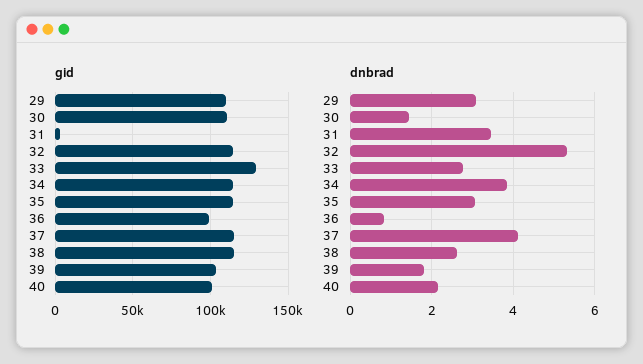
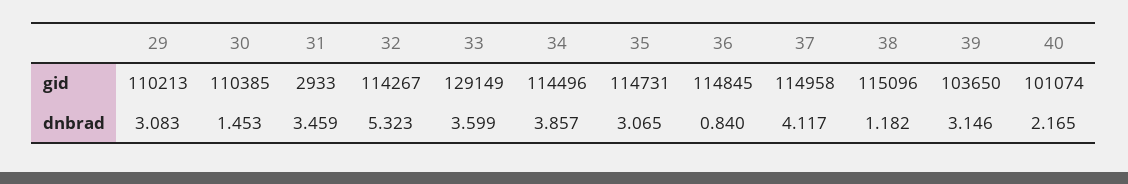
gid, 36: 100000 -> 114845
dnbrad, 33: 2.8 -> 3.599
dnbrad, 38: 2.6 -> 1.182
dnbrad, 39: 1.8 -> 3.146

